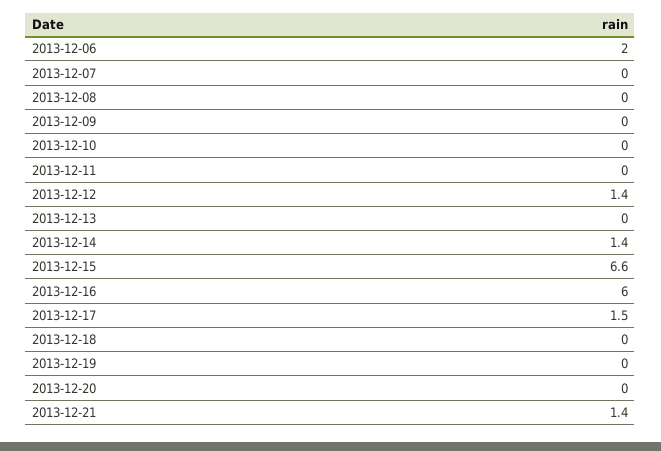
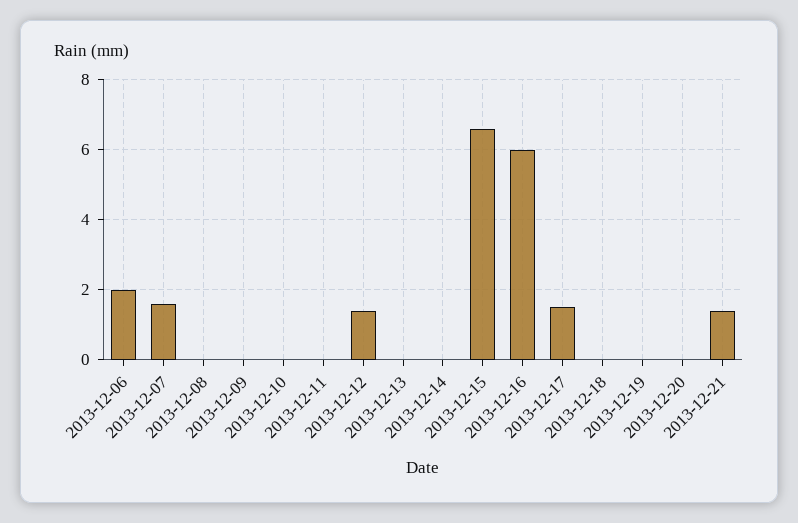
2013-12-07: 0 -> 1.5
2013-12-14: 1.4 -> 0

